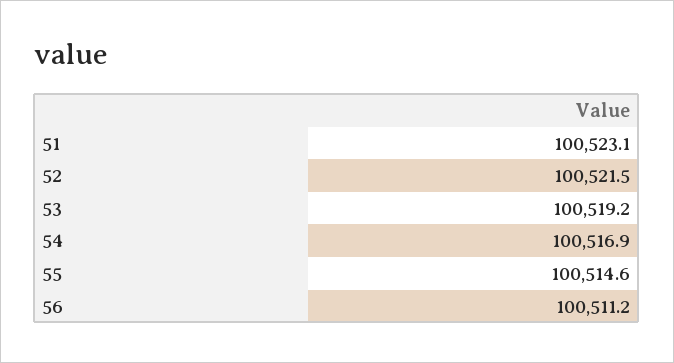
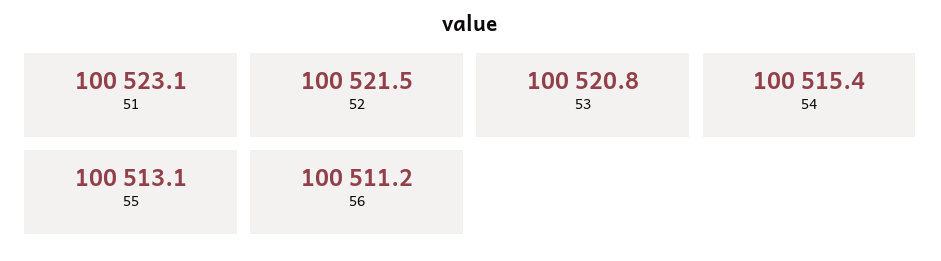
53: 100519.2 -> 100520.8
54: 100516.9 -> 100515.4
55: 100514.6 -> 100513.1

